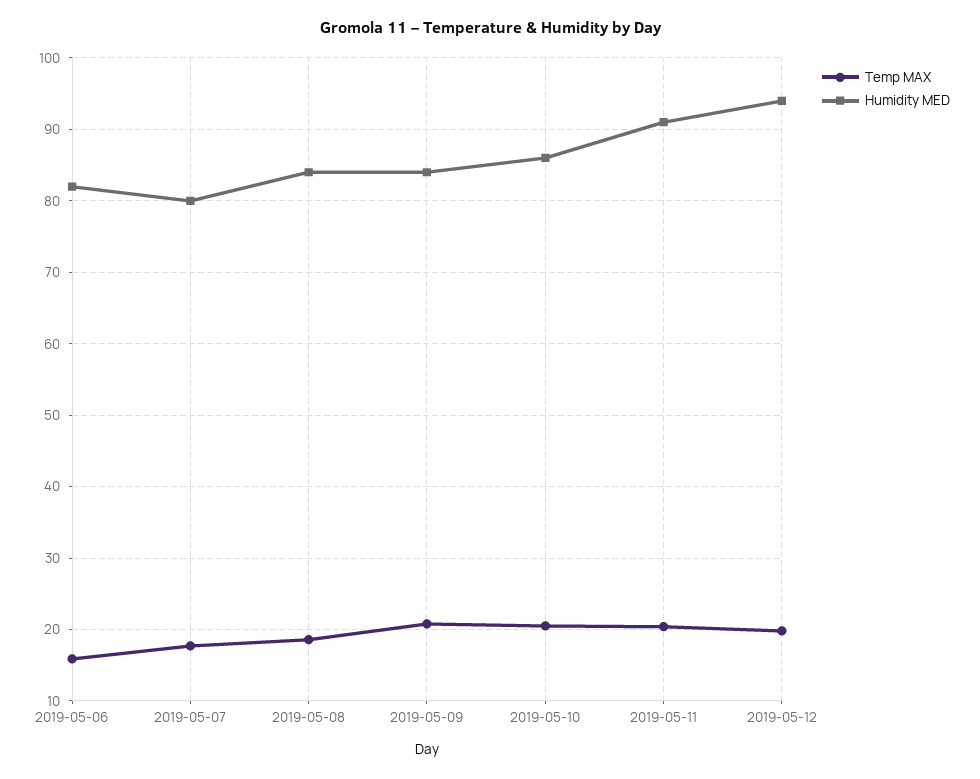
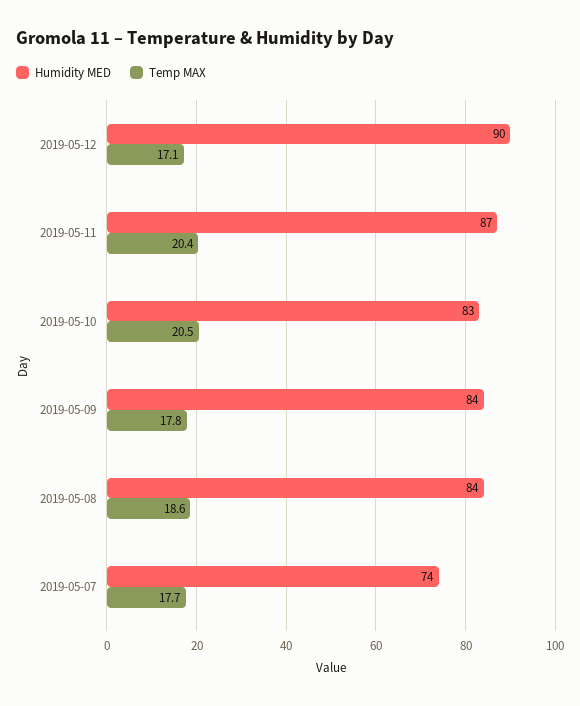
Temp MAX, 2019-05-06: 16 -> none
Humidity MED, 2019-05-06: 82 -> none
Humidity MED, 2019-05-07: 80 -> 74
Temp MAX, 2019-05-09: 21 -> 17.8
Humidity MED, 2019-05-10: 86 -> 83
Humidity MED, 2019-05-11: 91 -> 87
Temp MAX, 2019-05-12: 20 -> 17.1
Humidity MED, 2019-05-12: 94 -> 90

